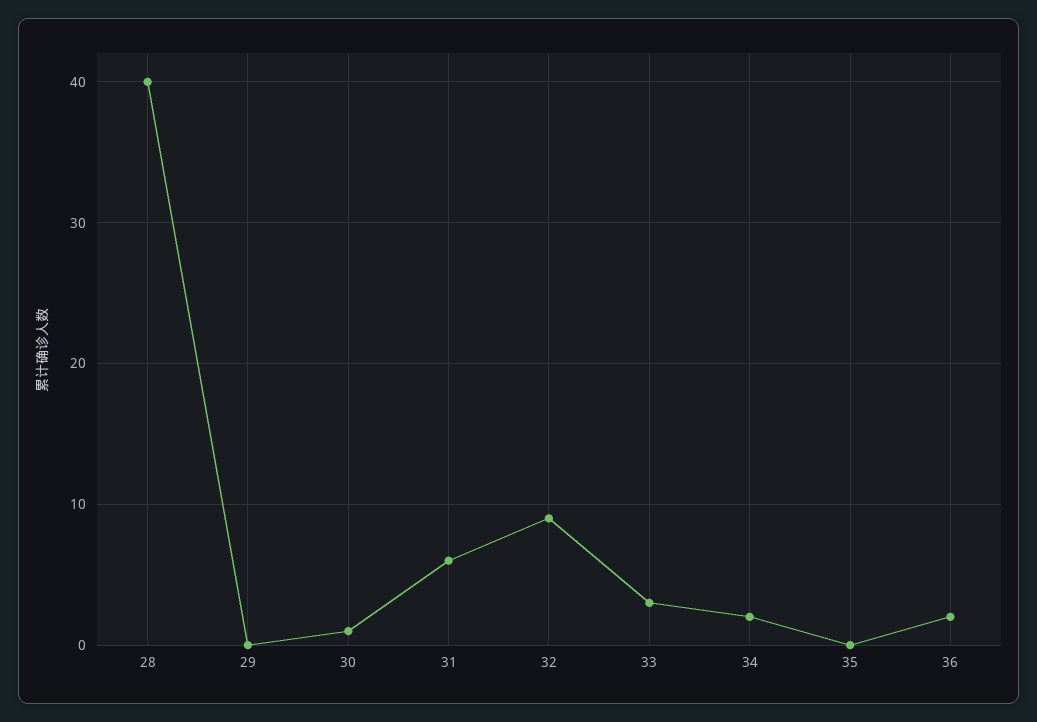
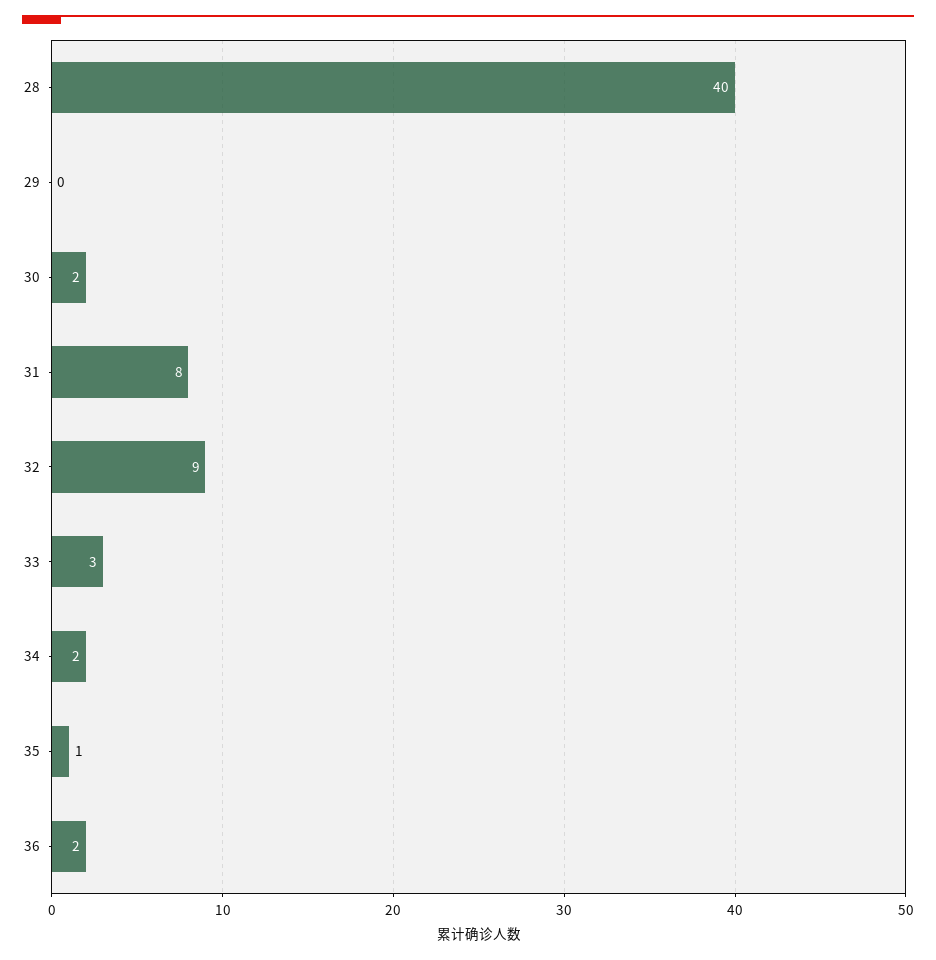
30: 1 -> 2
31: 6 -> 8
35: 0 -> 1

